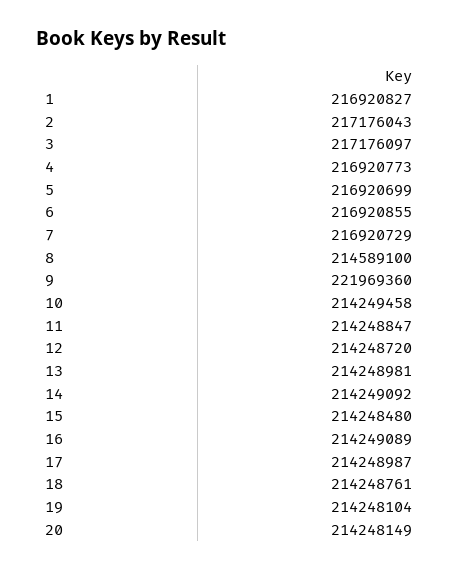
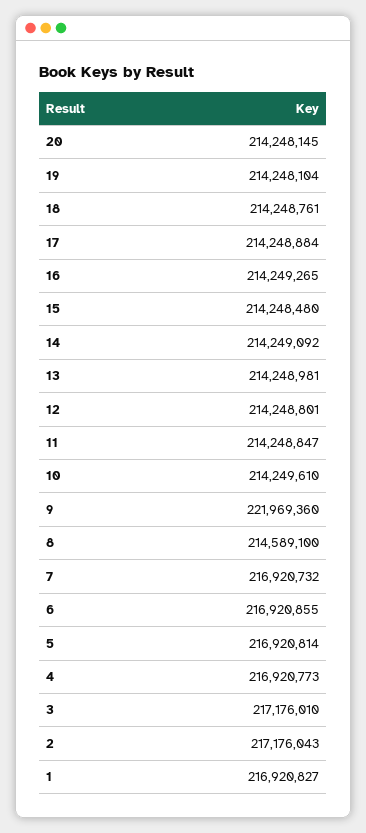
3: 217176097 -> 217176010
5: 216920699 -> 216920814
7: 216920729 -> 216920732
10: 214249458 -> 214249610
12: 214248720 -> 214248801
16: 214249089 -> 214249265
17: 214248987 -> 214248884
20: 214248149 -> 214248145

